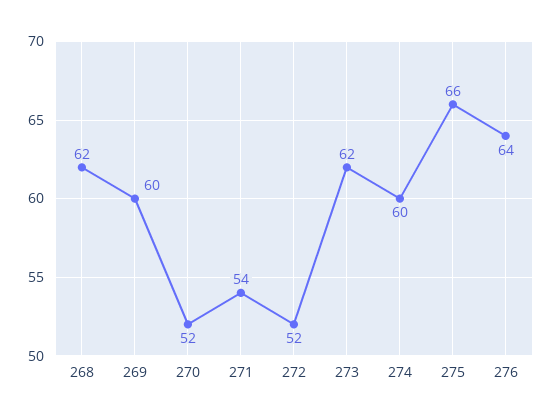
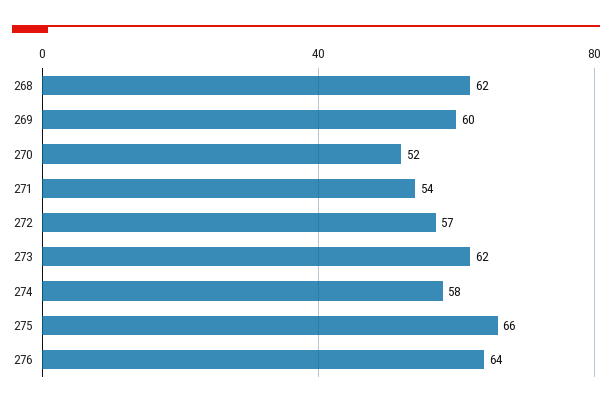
272: 52 -> 57
274: 60 -> 58

